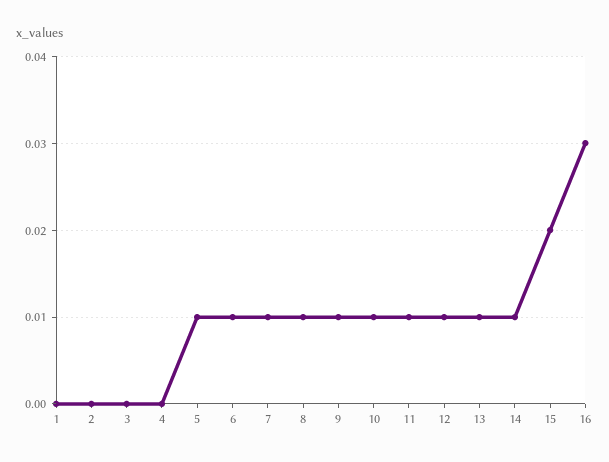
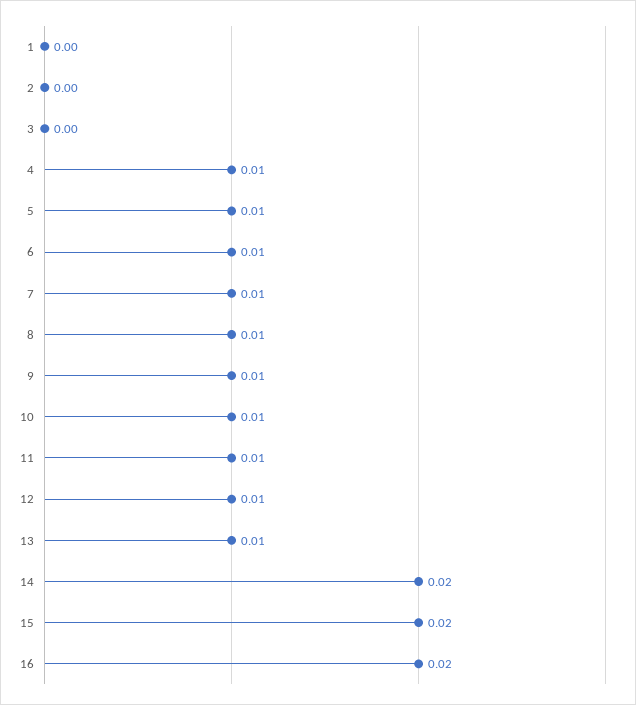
4: 0 -> 0.01
14: 0.01 -> 0.02
16: 0.03 -> 0.02

